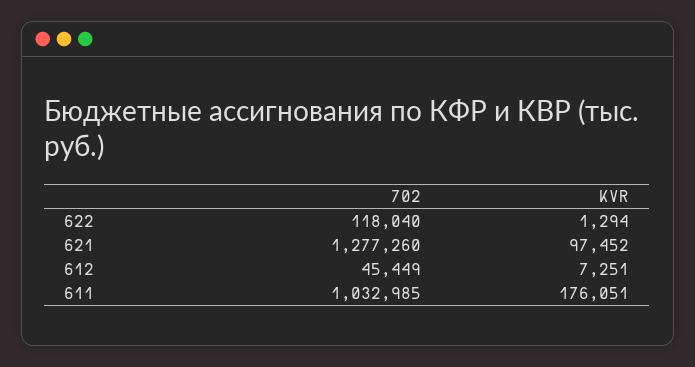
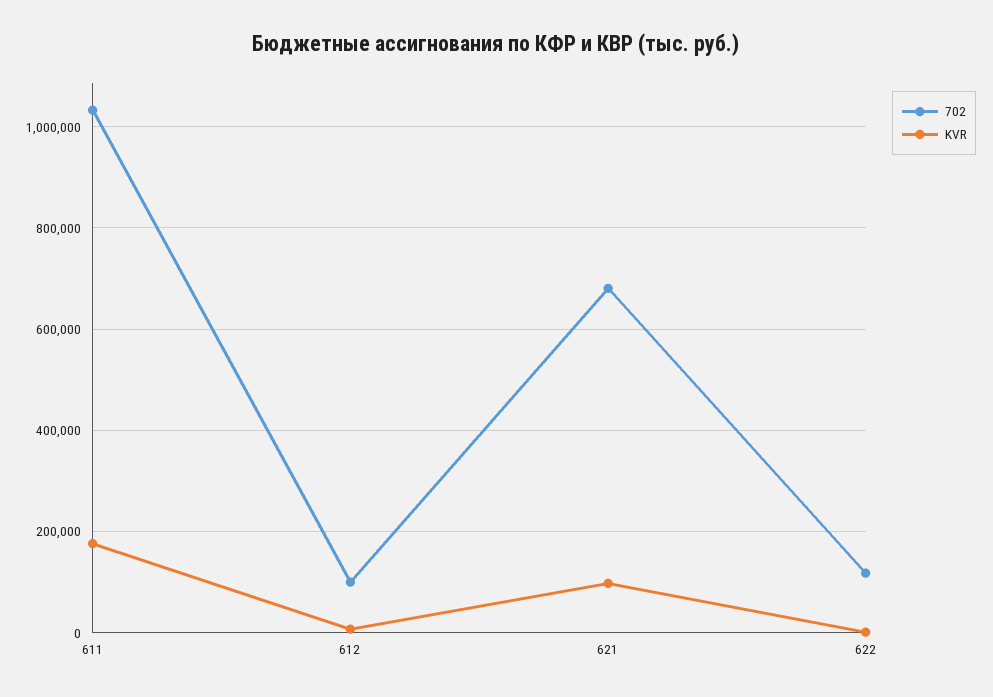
702, 621: 1277260 -> 680000
702, 612: 45449 -> 100000

